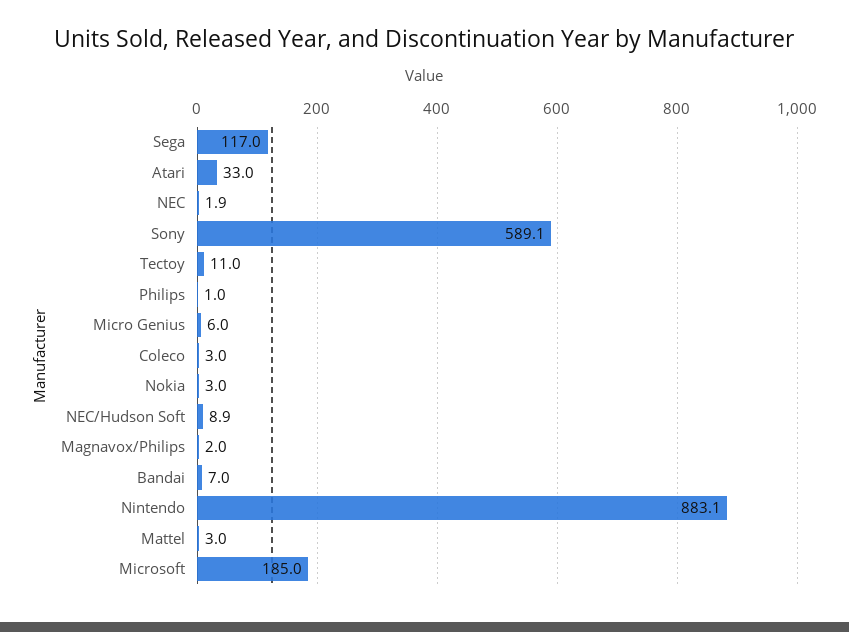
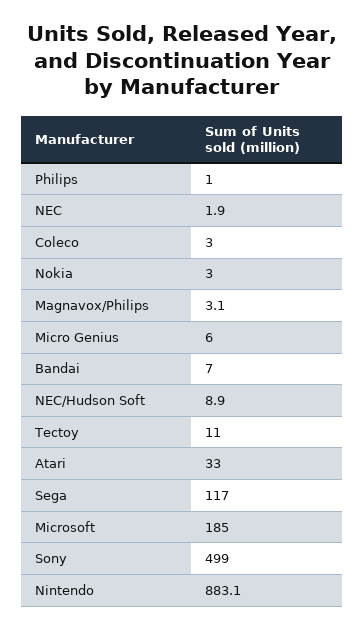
Sony: 589.1 -> 499
Magnavox/Philips: 2 -> 3.1
Mattel: 3 -> none

